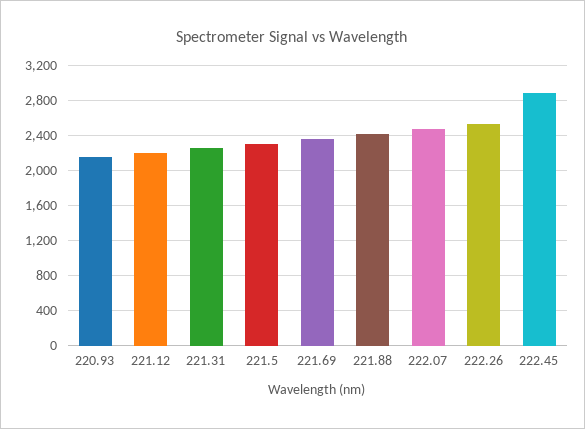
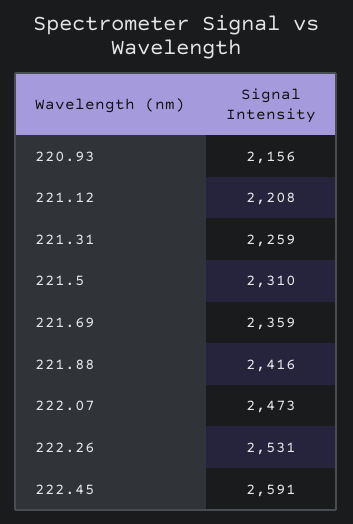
222.45: 2900 -> 2591

